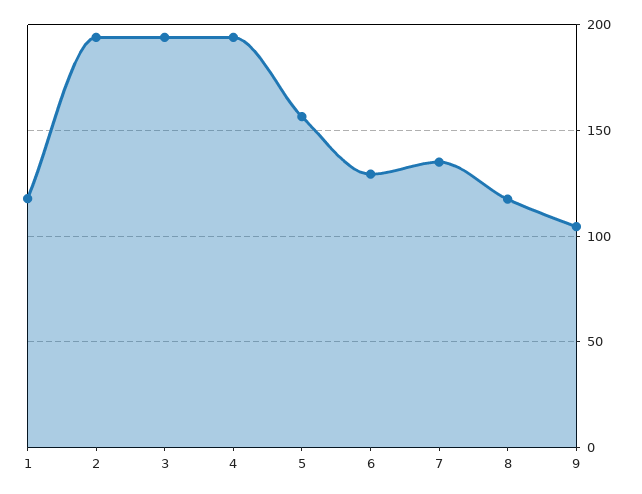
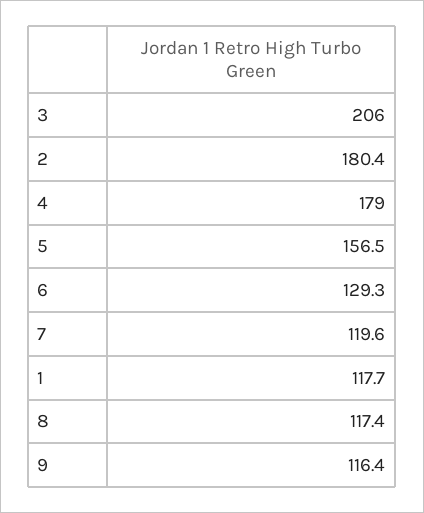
2: 195 -> 180.4
3: 195 -> 206
4: 195 -> 179
7: 135 -> 119.6
9: 105 -> 116.4

